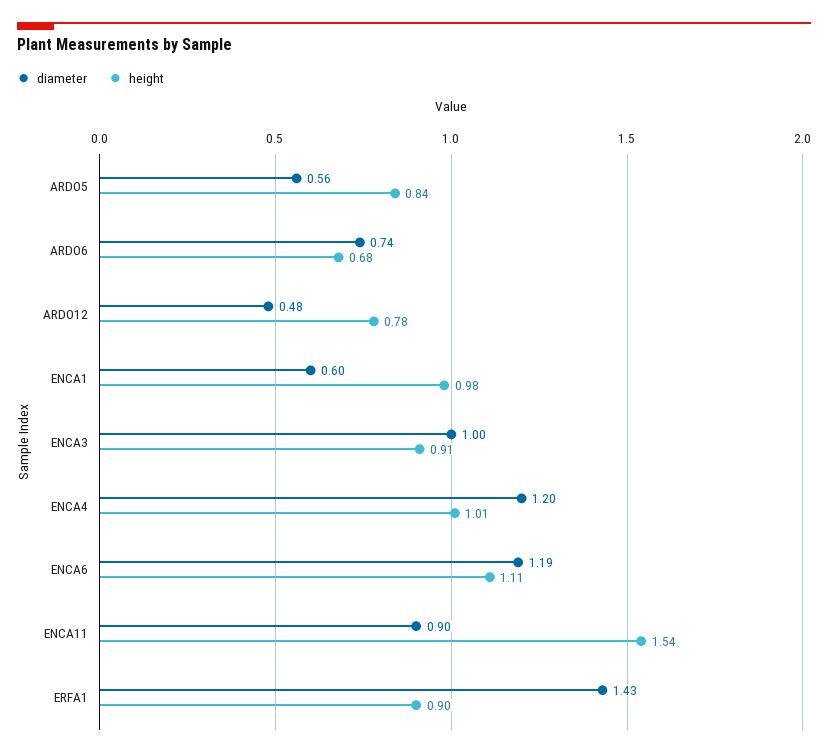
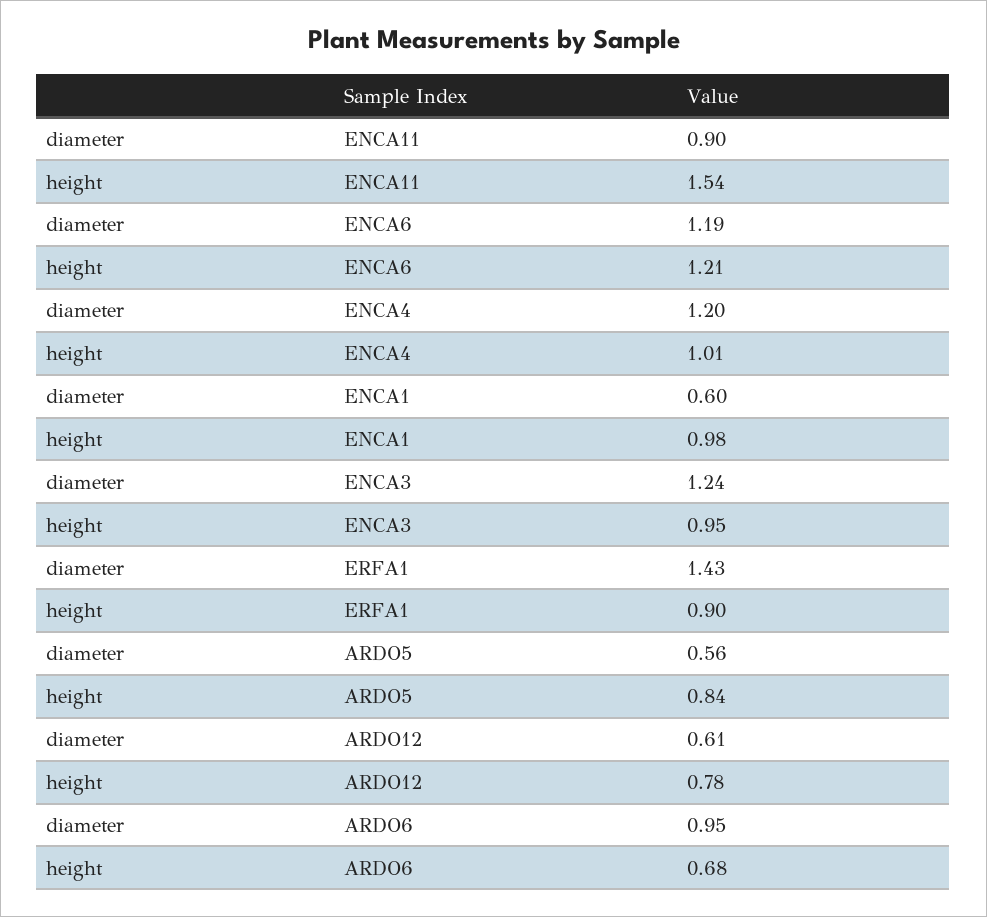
diameter, ARDO6: 0.74 -> 0.95
diameter, ARDO12: 0.48 -> 0.61
diameter, ENCA3: 1 -> 1.24
height, ENCA3: 0.91 -> 0.95
height, ENCA6: 1.11 -> 1.21

